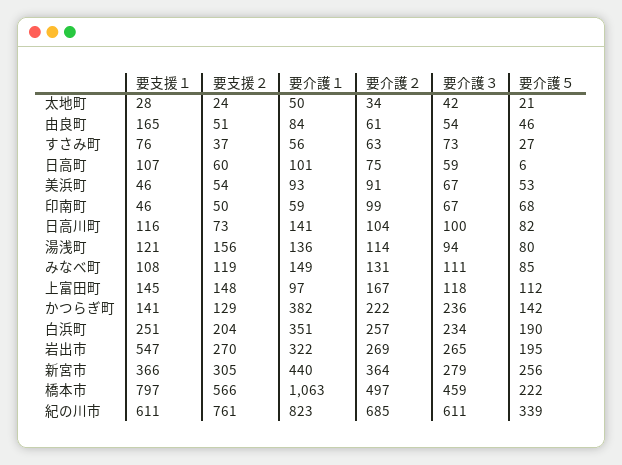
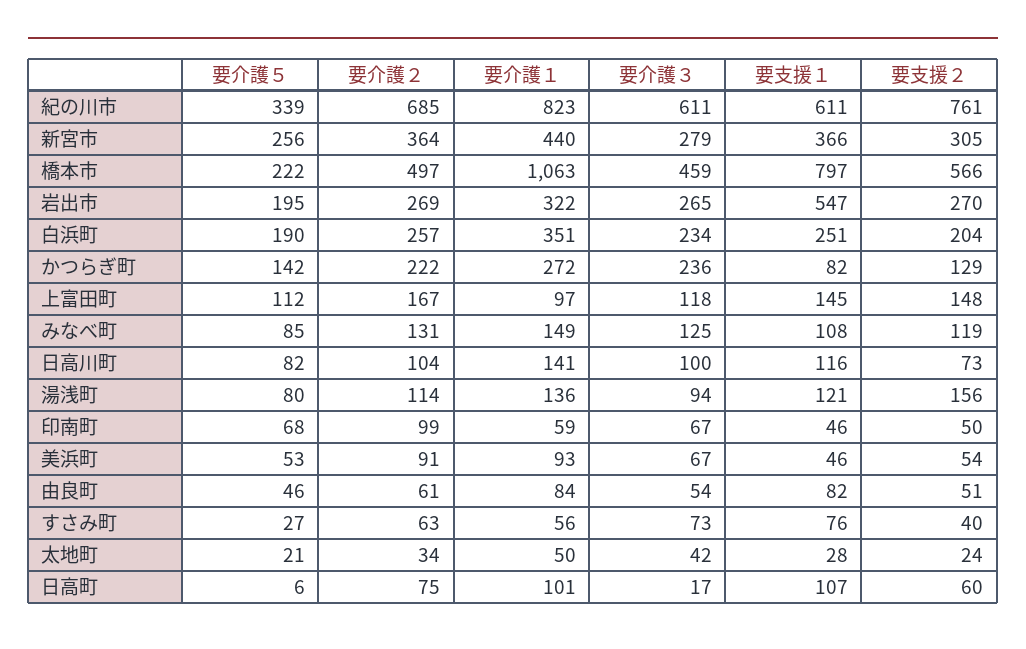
要支援１, 由良町: 165 -> 82
要支援２, すさみ町: 37 -> 40
要介護３, 日高町: 59 -> 17
要介護３, みなべ町: 111 -> 125
要支援１, かつらぎ町: 141 -> 82
要介護１, かつらぎ町: 382 -> 272

